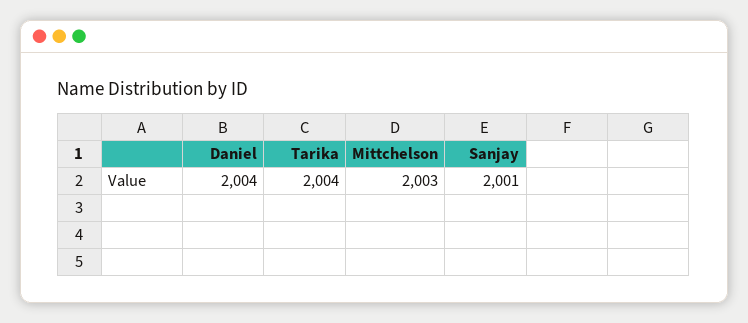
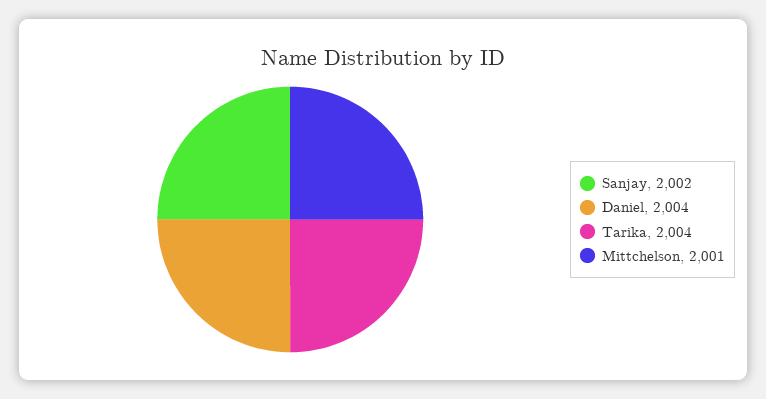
Mittchelson: 2003 -> 2001
Sanjay: 2001 -> 2002

